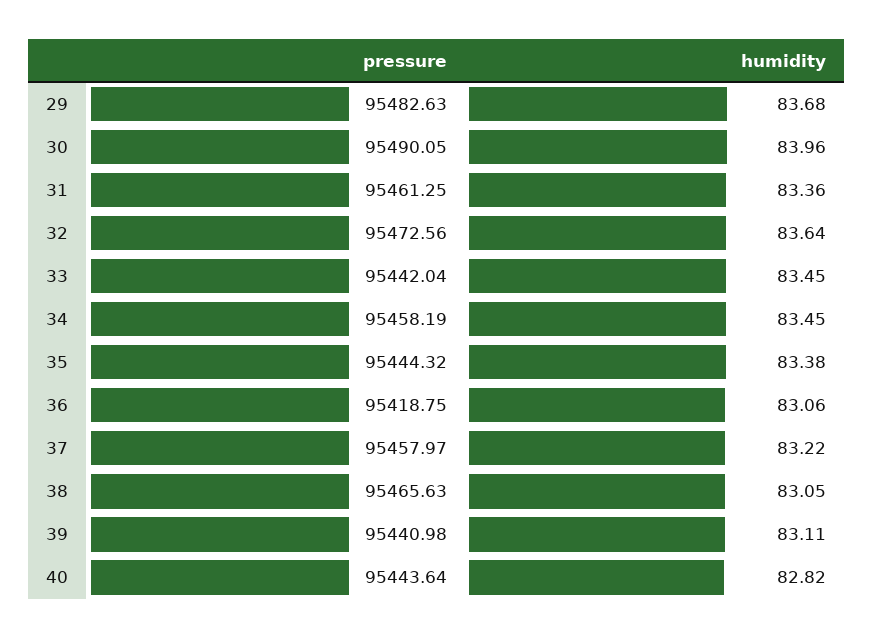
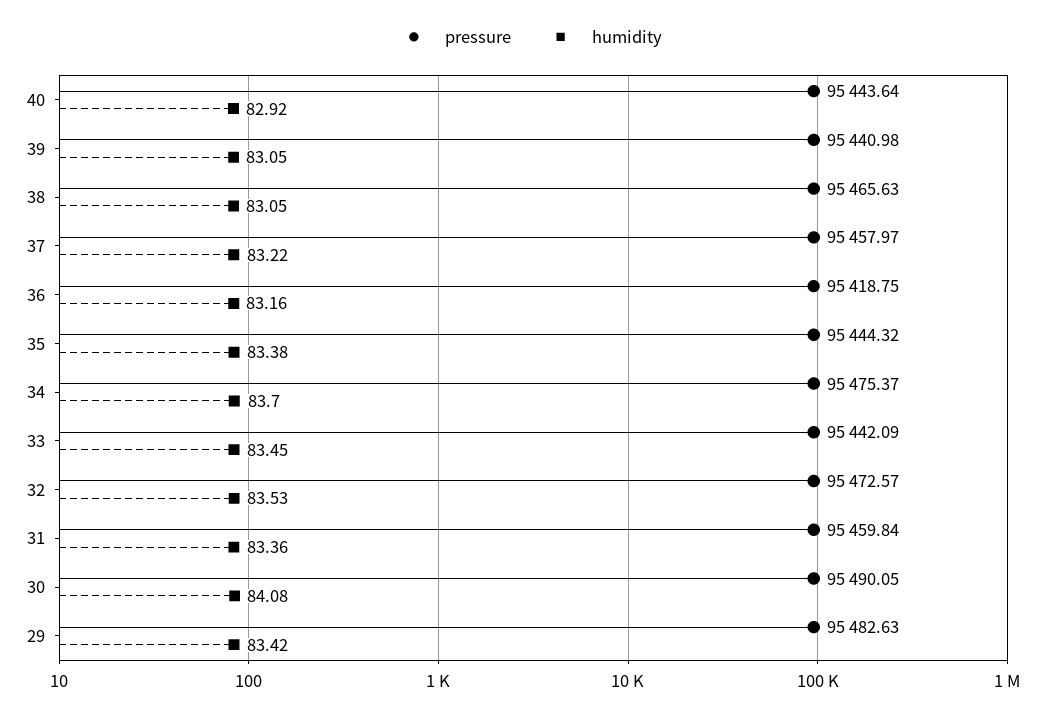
humidity, 29: 83.68 -> 83.42
humidity, 30: 83.96 -> 84.08
pressure, 31: 95461.25 -> 95459.84
pressure, 32: 95472.56 -> 95472.57
humidity, 32: 83.64 -> 83.53
pressure, 33: 95442.04 -> 95442.09
pressure, 34: 95458.19 -> 95475.37
humidity, 34: 83.45 -> 83.7
humidity, 36: 83.06 -> 83.16
humidity, 39: 83.11 -> 83.05
humidity, 40: 82.82 -> 82.92

